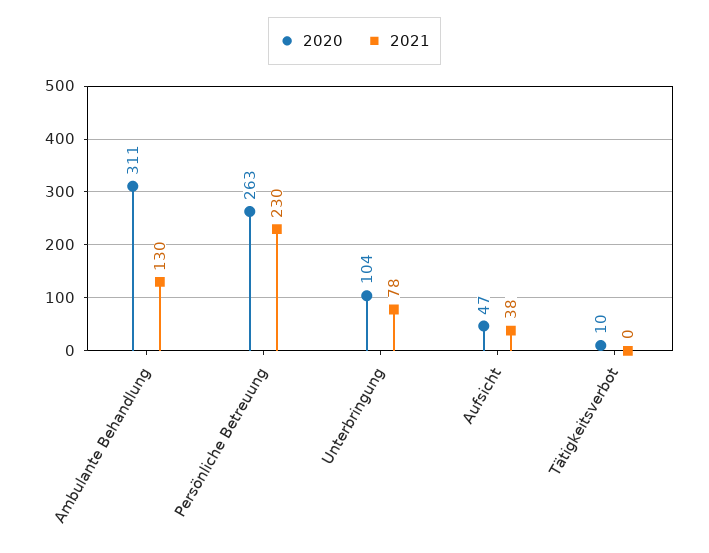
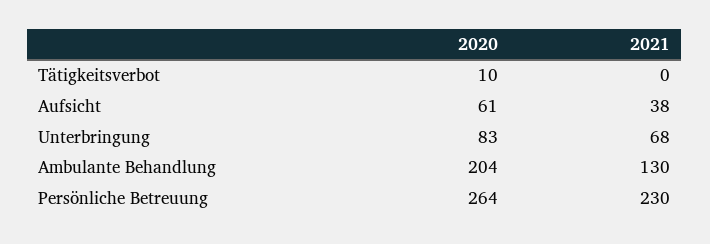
2020, Ambulante Behandlung: 311 -> 204
2020, Persönliche Betreuung: 263 -> 264
2020, Unterbringung: 104 -> 83
2021, Unterbringung: 78 -> 68
2020, Aufsicht: 47 -> 61

